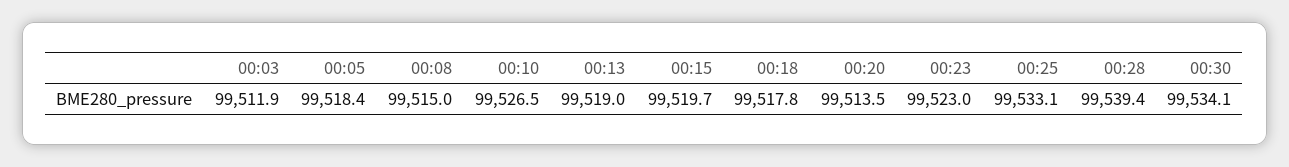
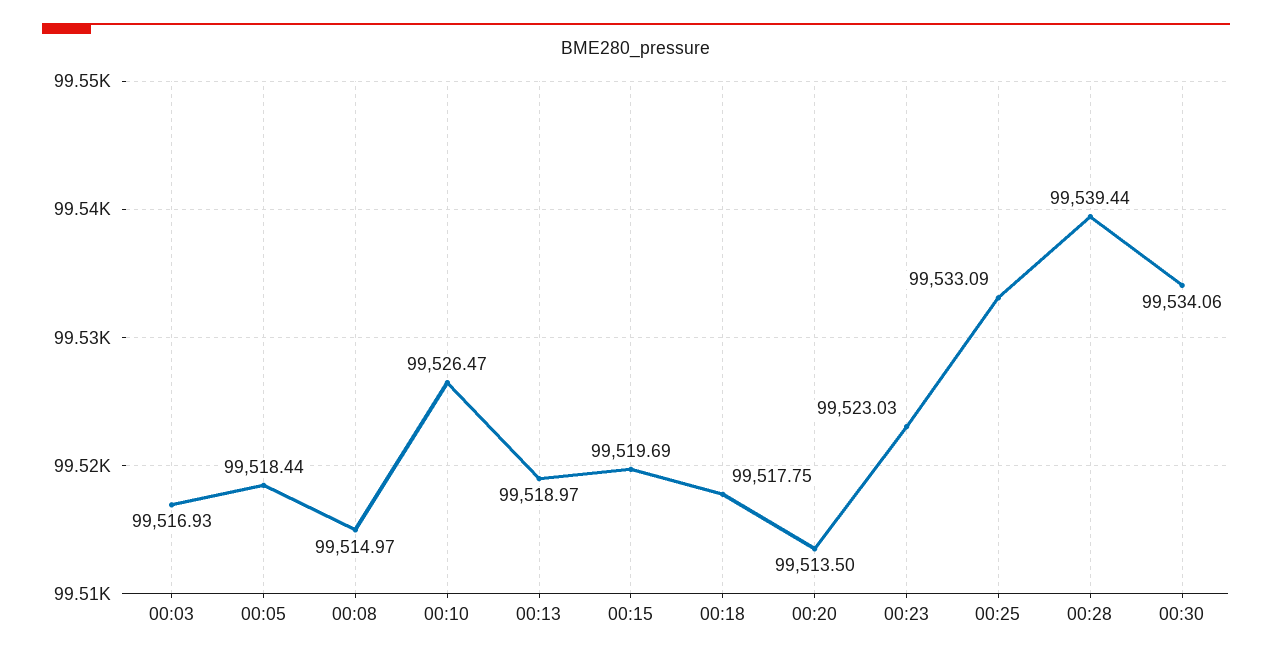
00:03: 99511.9 -> 99516.93

